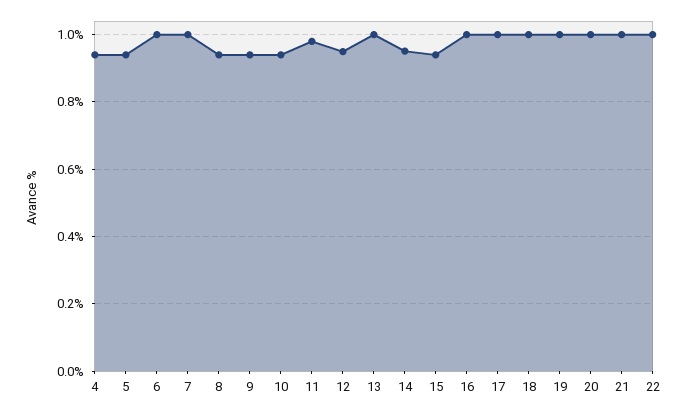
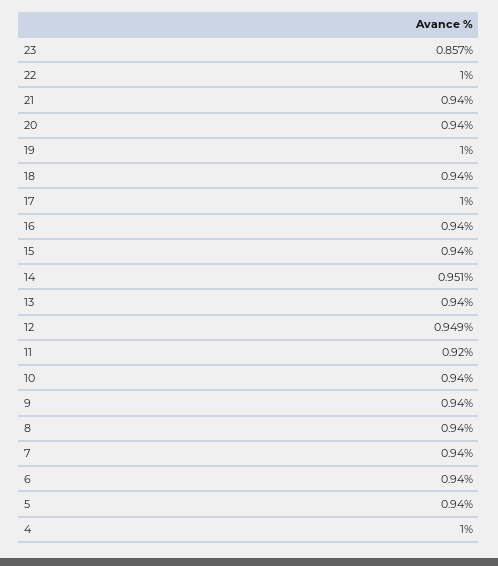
4: 0.94 -> 1
6: 1 -> 0.94
7: 1 -> 0.94
11: 0.98 -> 0.92
13: 1 -> 0.94
16: 1 -> 0.94
18: 1 -> 0.94
20: 1 -> 0.94
21: 1 -> 0.94
23: none -> 0.857

